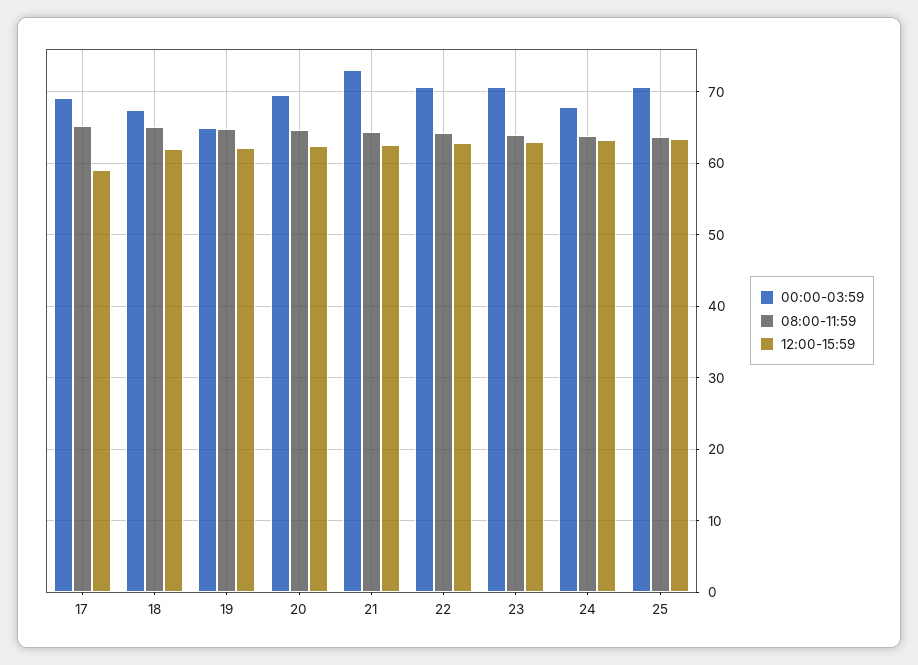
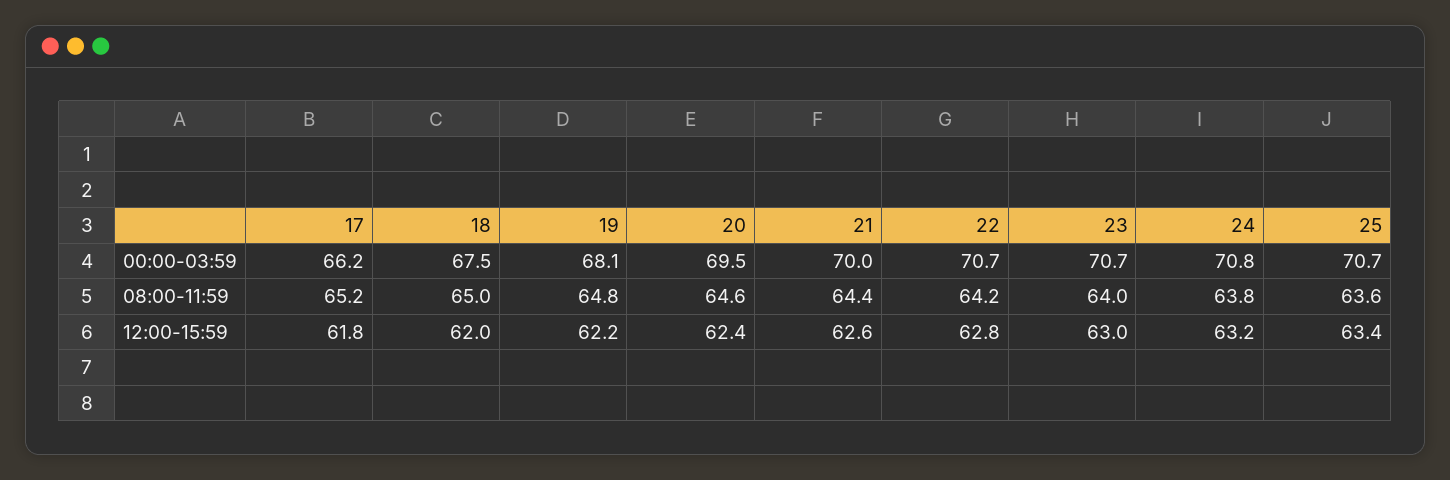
00:00-03:59, 17: 69 -> 66.2
12:00-15:59, 17: 59 -> 61.8
00:00-03:59, 19: 65 -> 68.1
00:00-03:59, 21: 73 -> 70
00:00-03:59, 24: 68 -> 70.8

